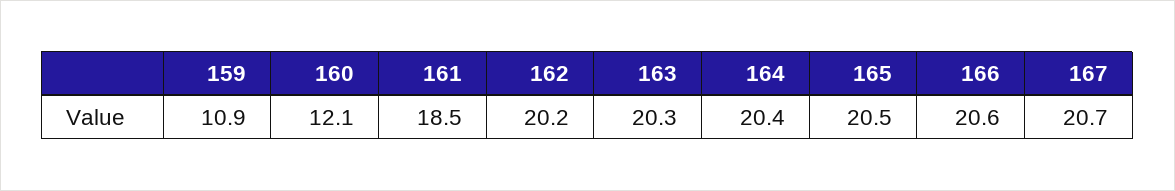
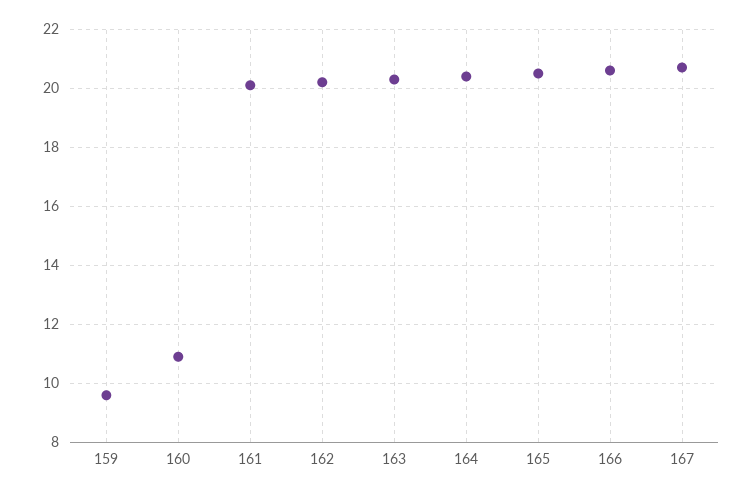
159: 10.9 -> 9.5
160: 12.1 -> 11
161: 18.5 -> 20

